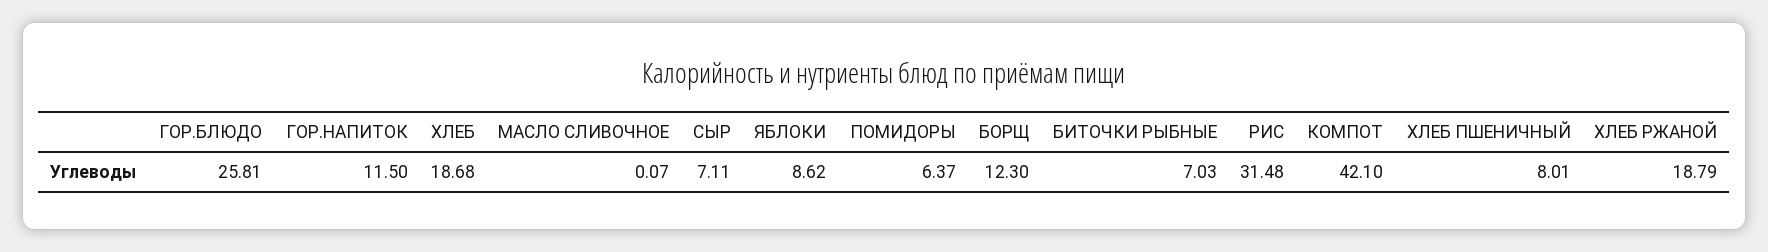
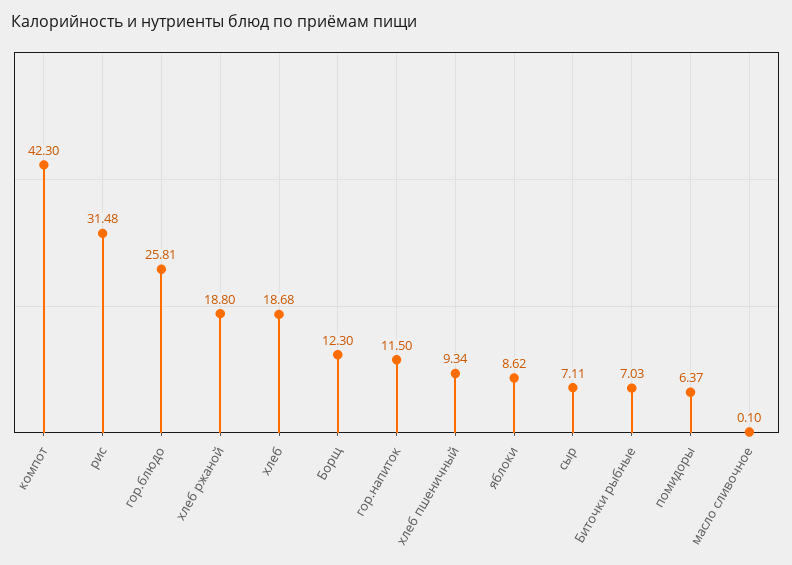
МАСЛО СЛИВОЧНОЕ: 0.07 -> 0.1
КОМПОТ: 42.1 -> 42.3
ХЛЕБ ПШЕНИЧНЫЙ: 8.01 -> 9.34
ХЛЕБ РЖАНОЙ: 18.79 -> 18.8

